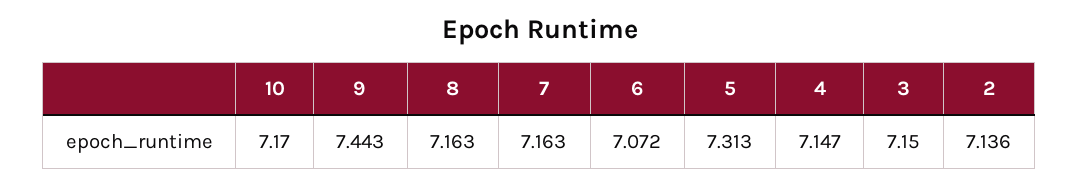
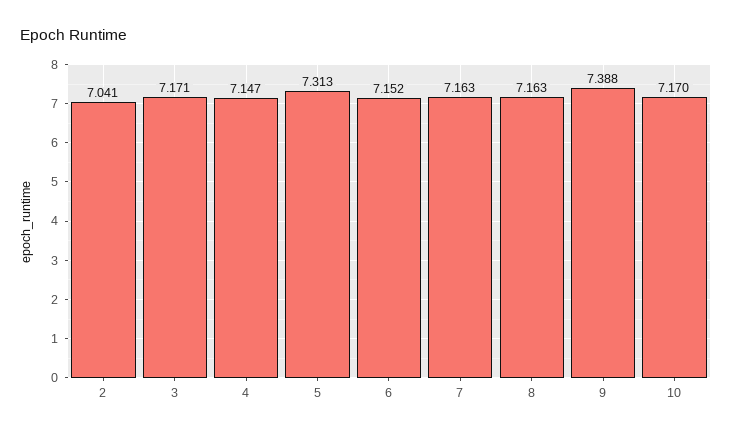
9: 7.443 -> 7.388
6: 7.072 -> 7.152
3: 7.15 -> 7.171
2: 7.136 -> 7.041

